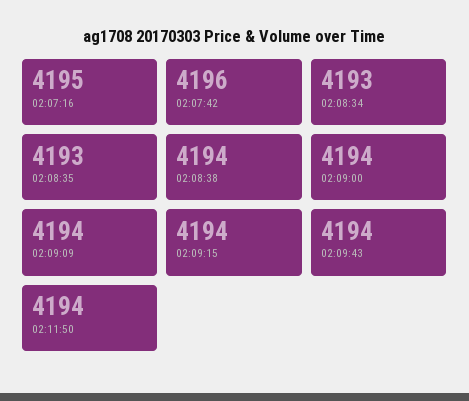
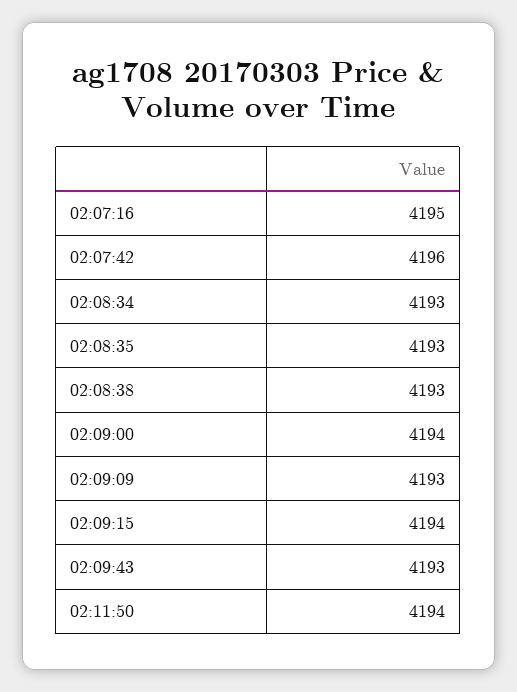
02:08:38: 4194 -> 4193
02:09:09: 4194 -> 4193
02:09:43: 4194 -> 4193

